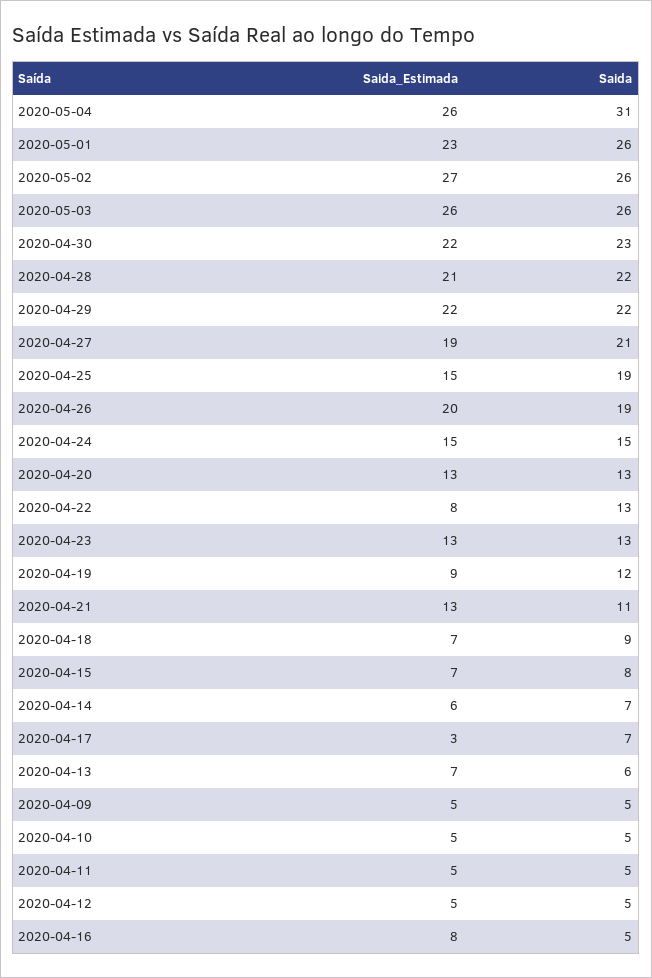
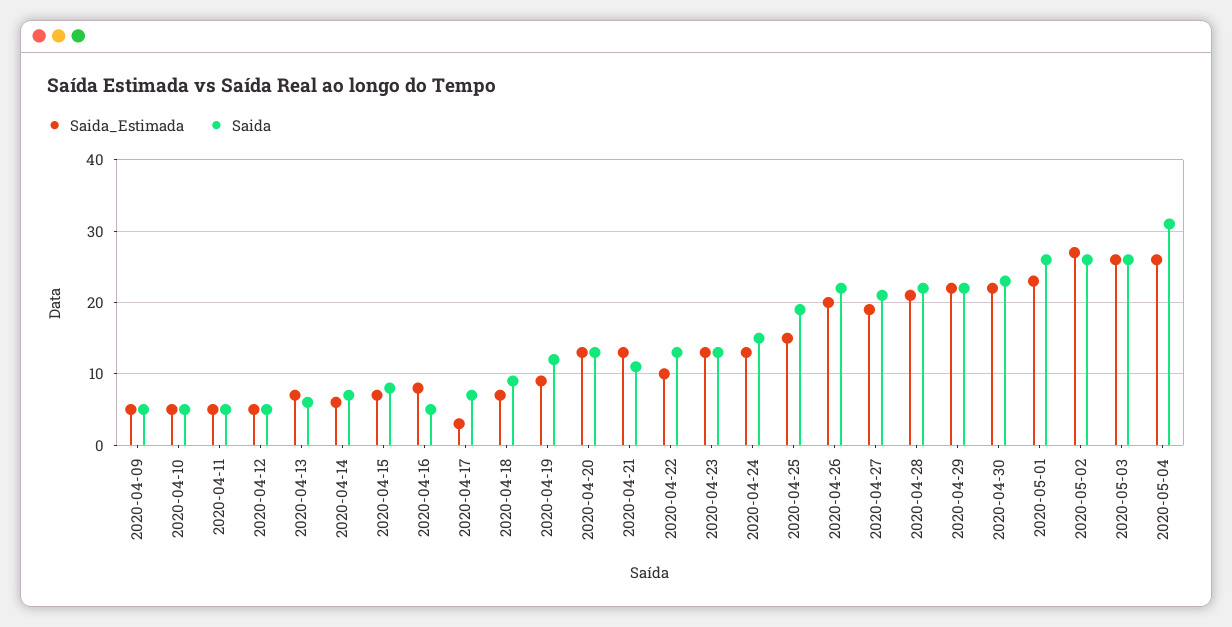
Saida, 2020-04-26: 19 -> 22
Saida_Estimada, 2020-04-24: 15 -> 13
Saida_Estimada, 2020-04-22: 8 -> 10

